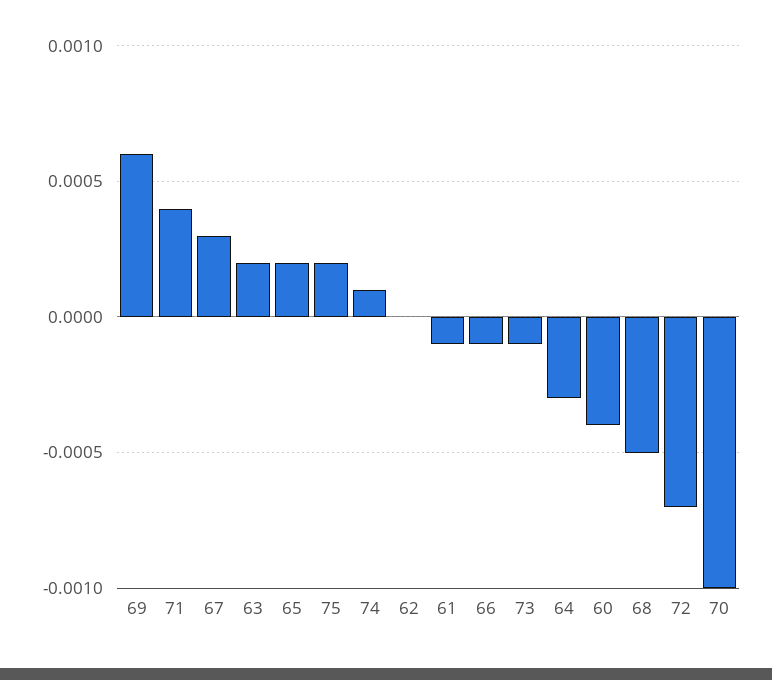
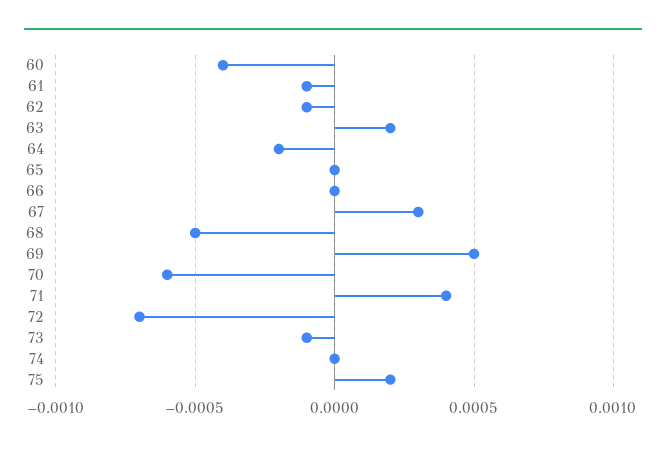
69: 0.0006 -> 0.0005
65: 0.0002 -> 0
74: 0.0001 -> 0
62: 0 -> -0.0001
66: -0.0001 -> 0
64: -0.0003 -> -0.0002
70: -0.001 -> -0.0006

